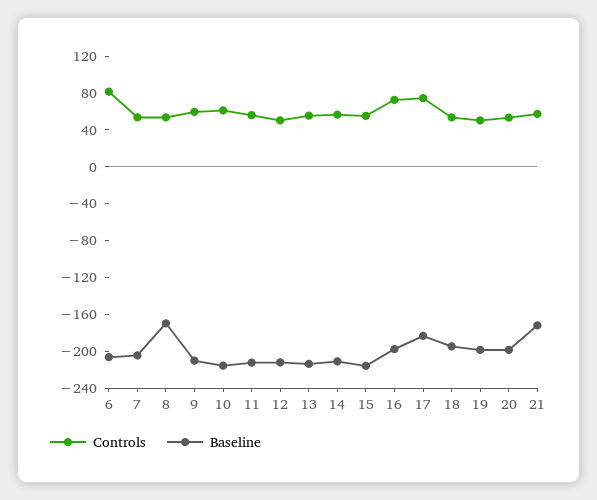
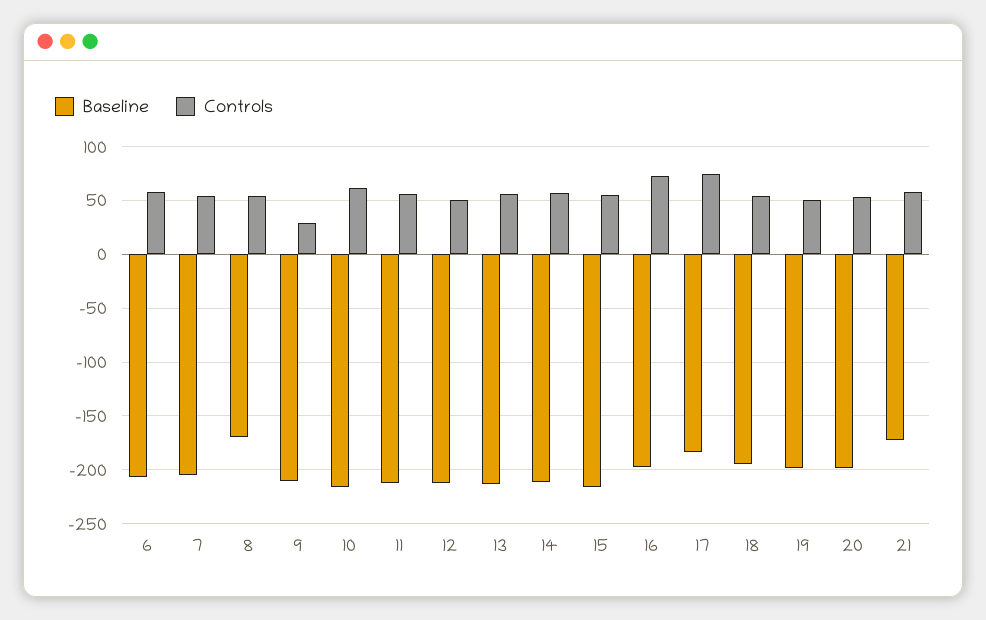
Controls, 6: 80 -> 60
Controls, 9: 60 -> 30

